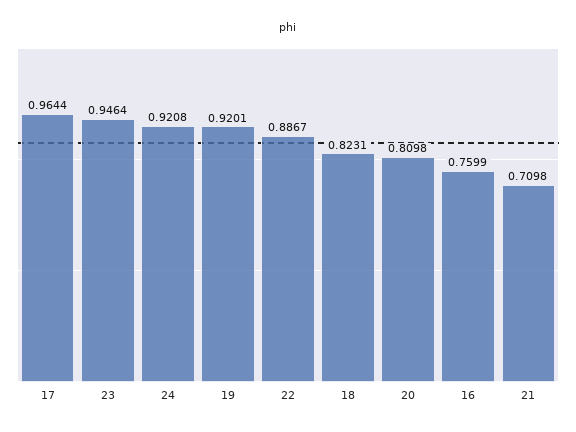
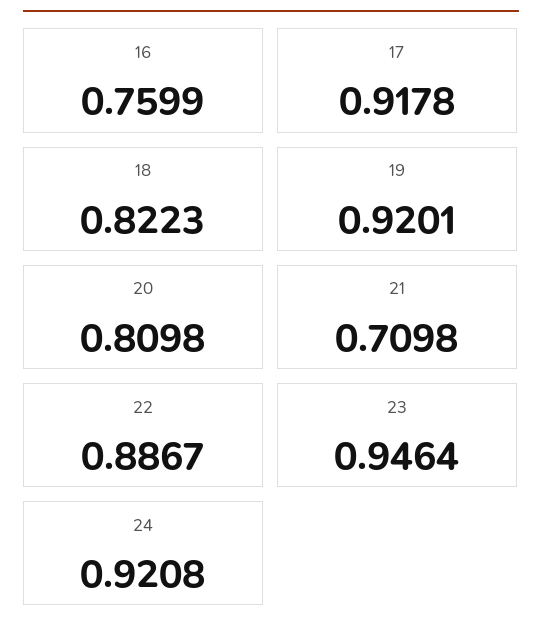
17: 0.9644 -> 0.9178
18: 0.8231 -> 0.8223

